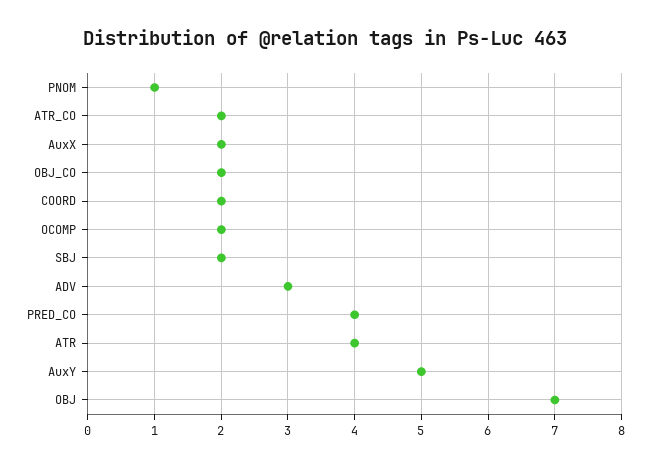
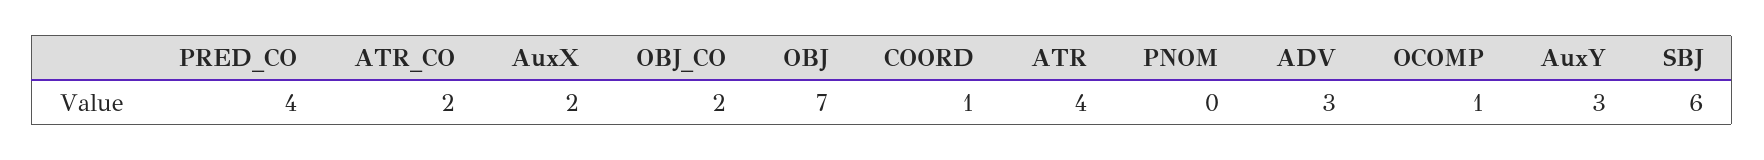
PNOM: 1 -> 0
COORD: 2 -> 1
OCOMP: 2 -> 1
SBJ: 2 -> 6
AuxY: 5 -> 3

